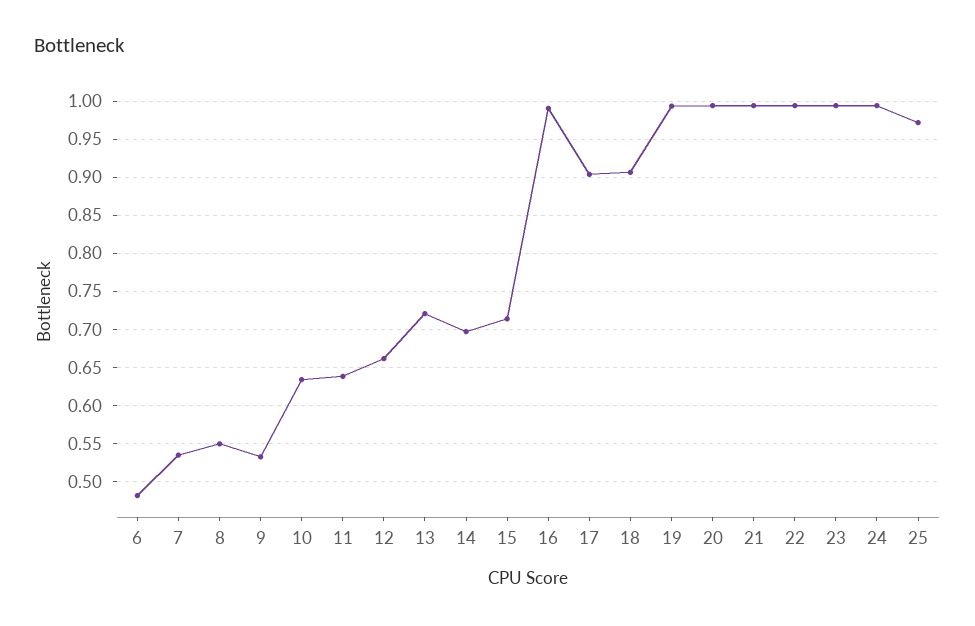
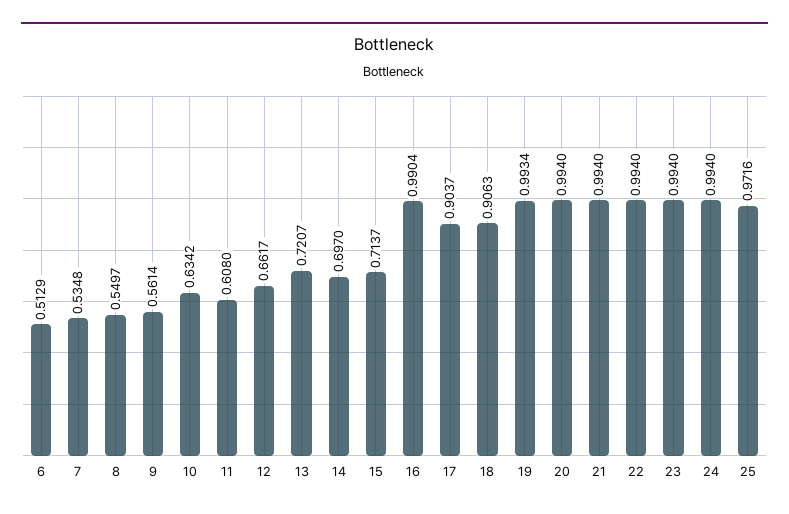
6: 0.48 -> 0.5129
9: 0.53 -> 0.5614
11: 0.64 -> 0.608

